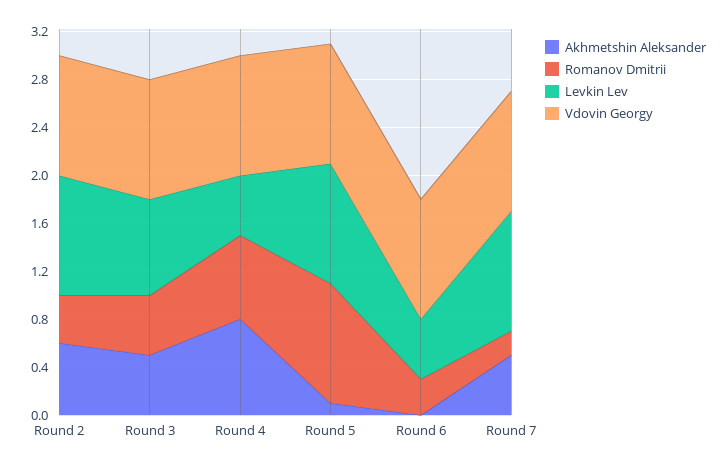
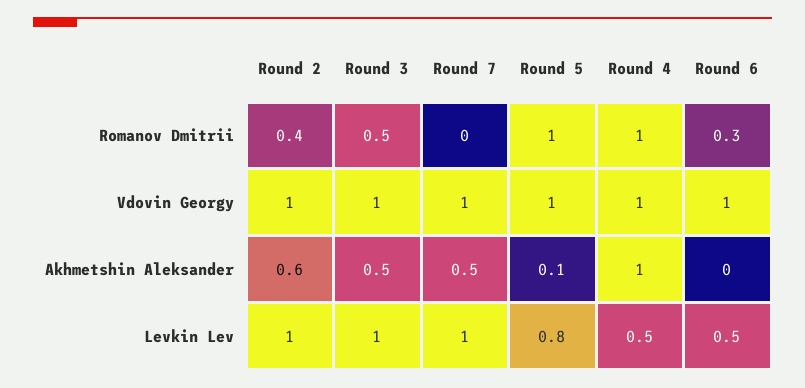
Levkin Lev, Round 3: 0.8 -> 1
Akhmetshin Aleksander, Round 4: 0.8 -> 1
Romanov Dmitrii, Round 4: 0.7 -> 1
Levkin Lev, Round 5: 1 -> 0.8
Romanov Dmitrii, Round 7: 0.2 -> 0

